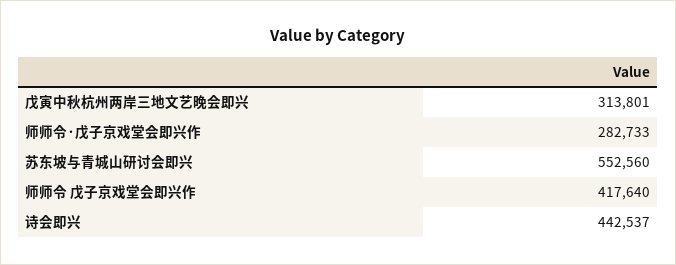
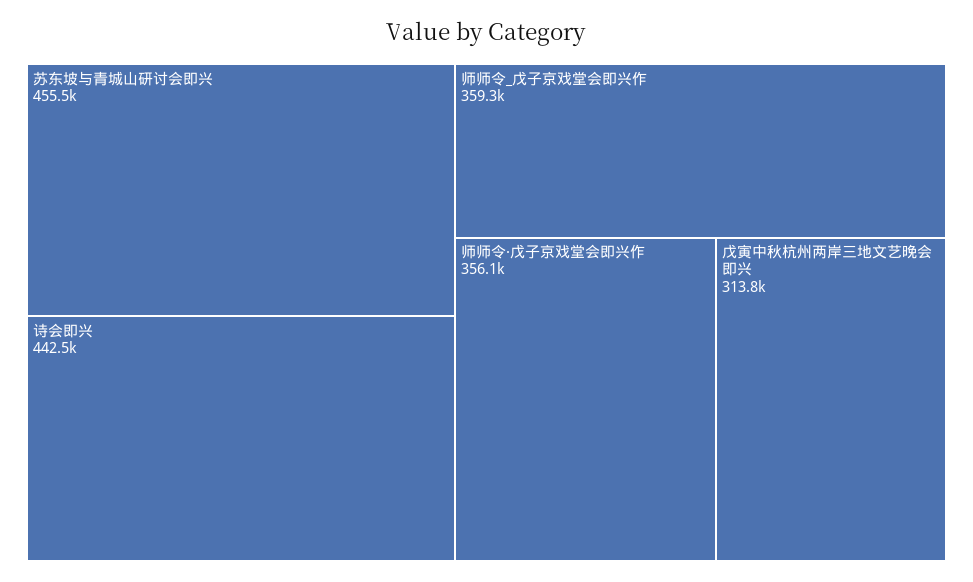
师师令·戊子京戏堂会即兴作: 282733 -> 356100
苏东坡与青城山研讨会即兴: 552560 -> 455500
师师令 戊子京戏堂会即兴作: 417640 -> 359300

